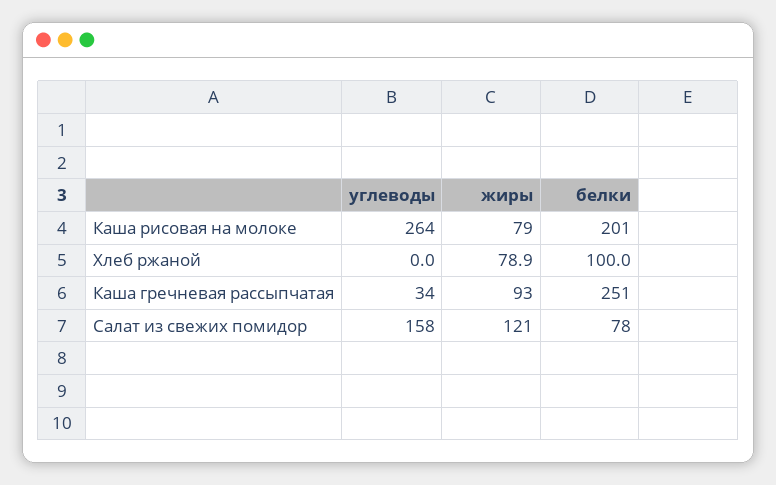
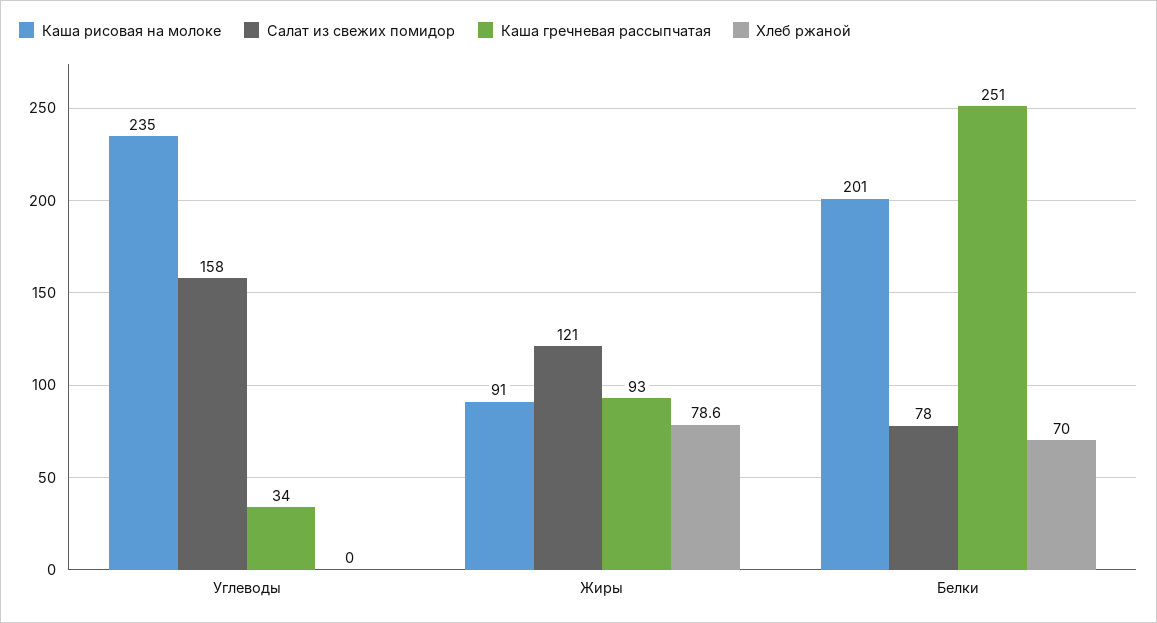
Каша рисовая на молоке, углеводы: 264 -> 235
Каша рисовая на молоке, жиры: 79 -> 91
Хлеб ржаной, жиры: 78.9 -> 78.6
Хлеб ржаной, белки: 100 -> 70

